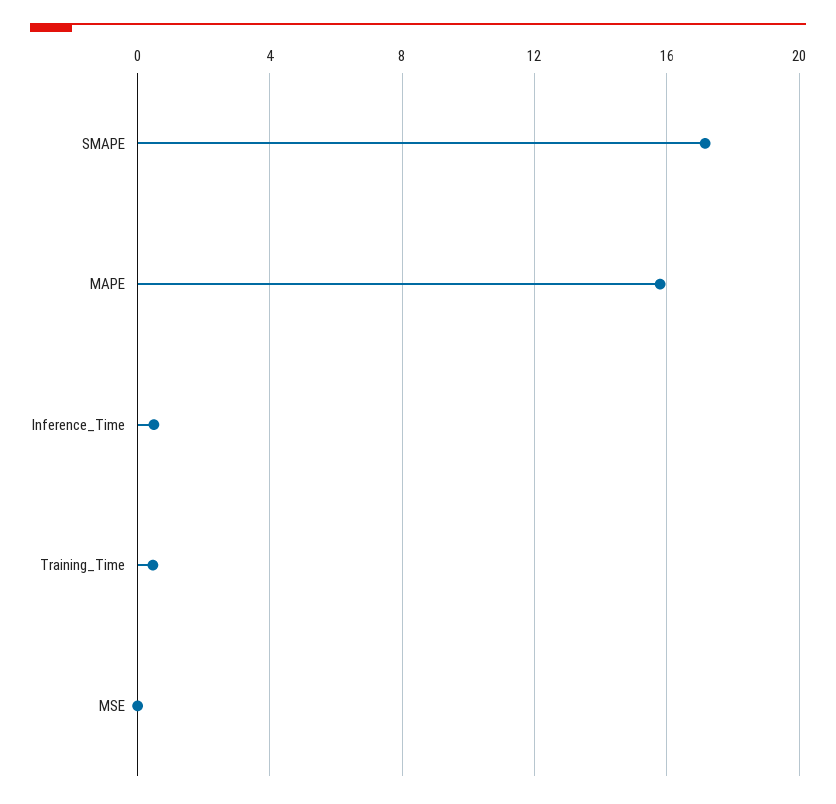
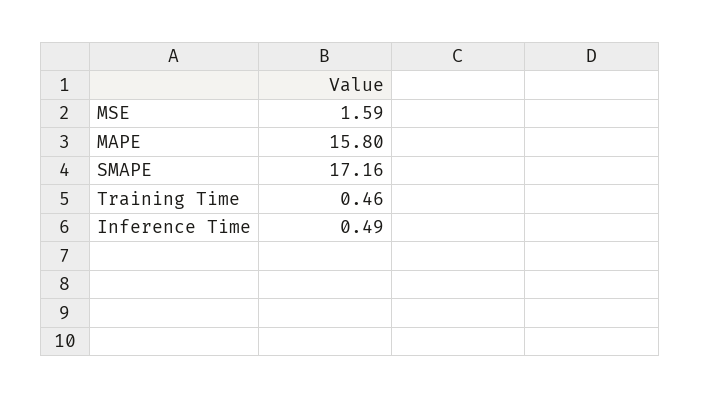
MSE: 0 -> 1.59

